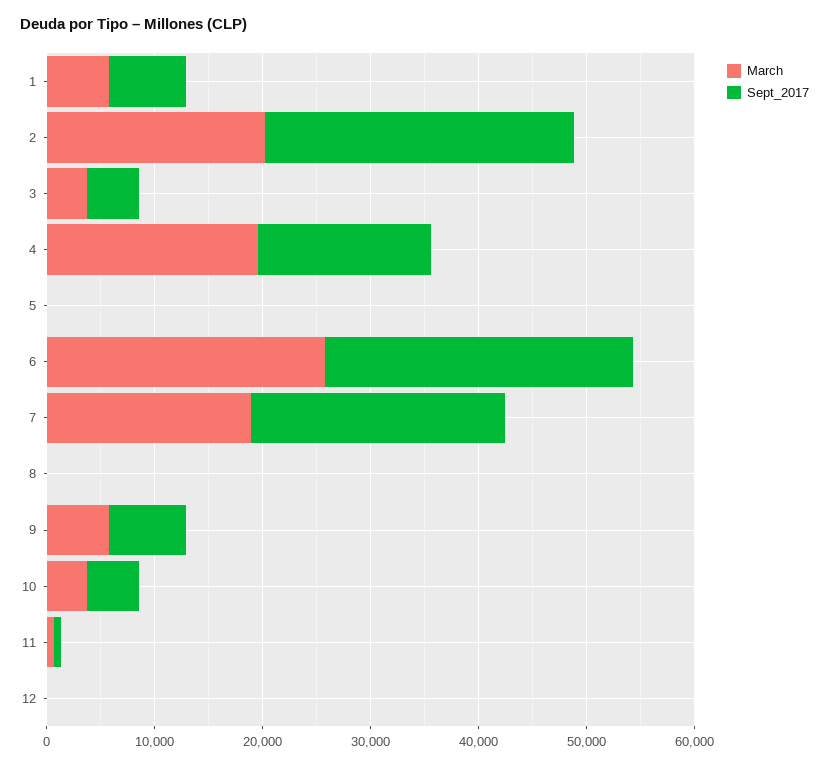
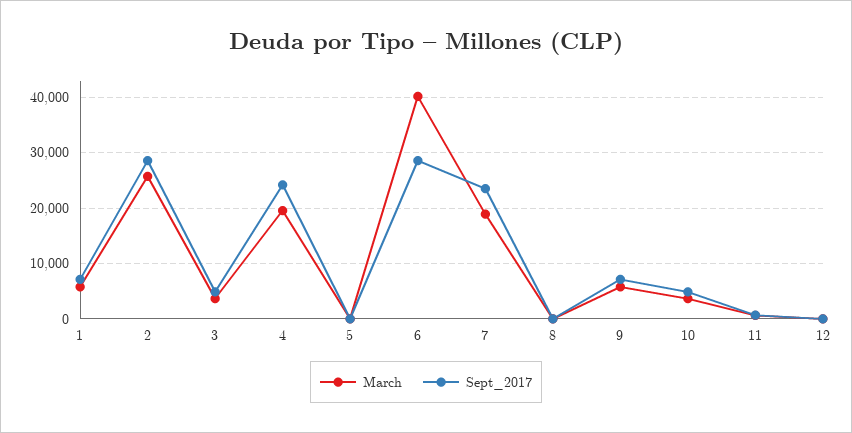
March, 2: 20000 -> 26000
Sept_2017, 4: 16000 -> 24000
March, 6: 26000 -> 40000

